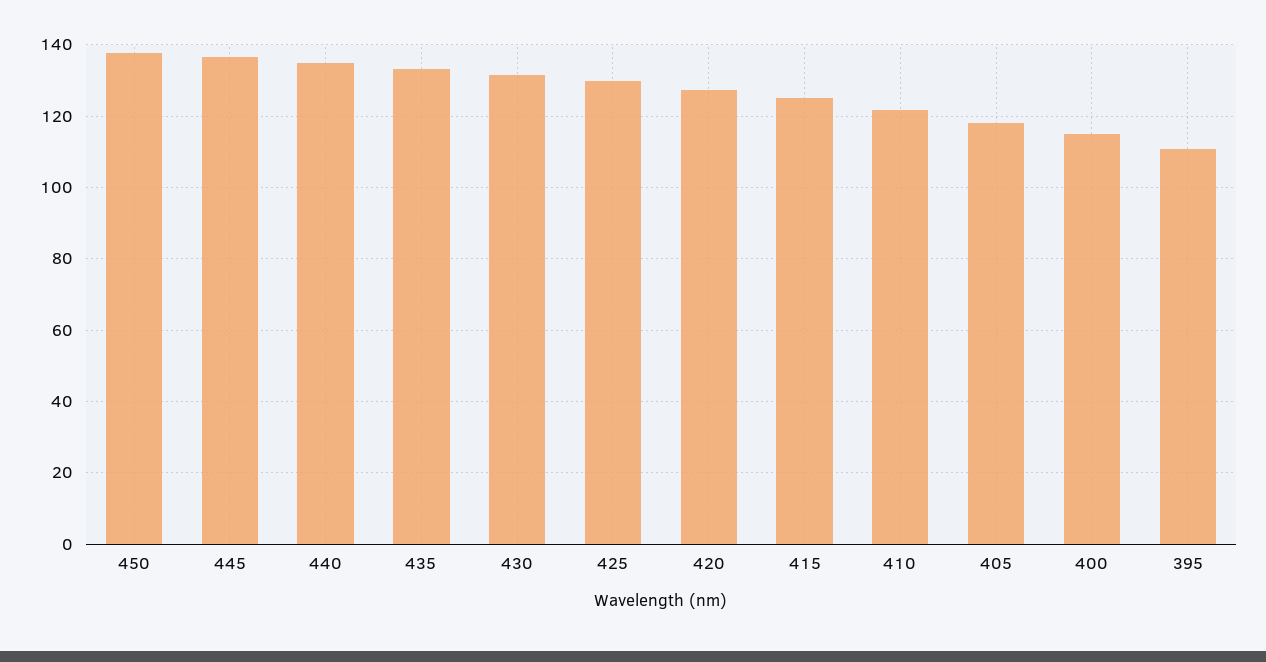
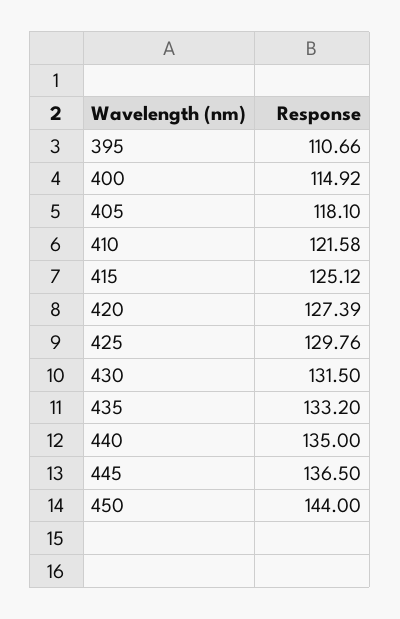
450: 138 -> 144

